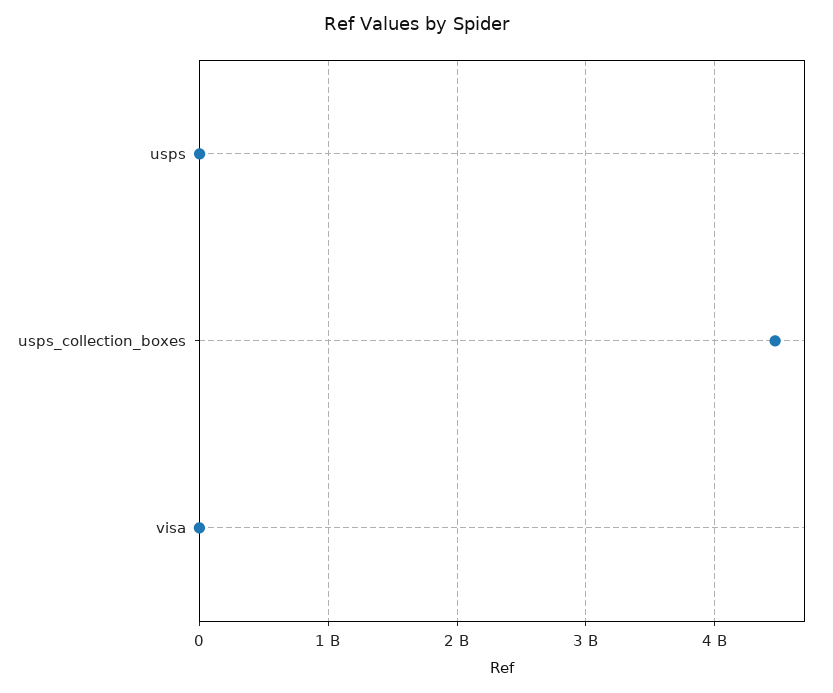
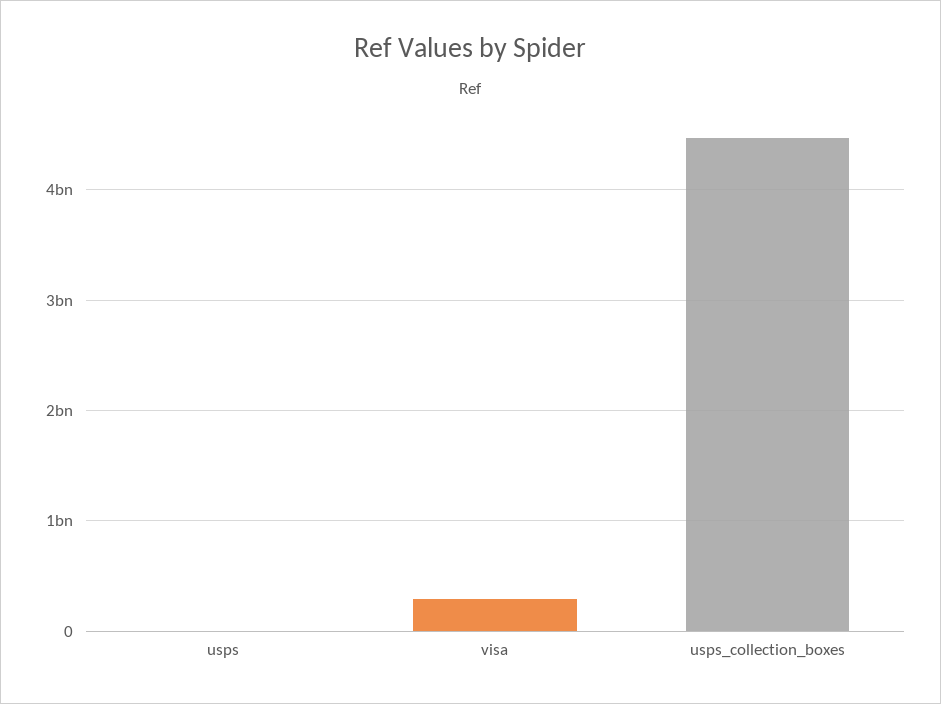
visa: 0 -> 300000000

